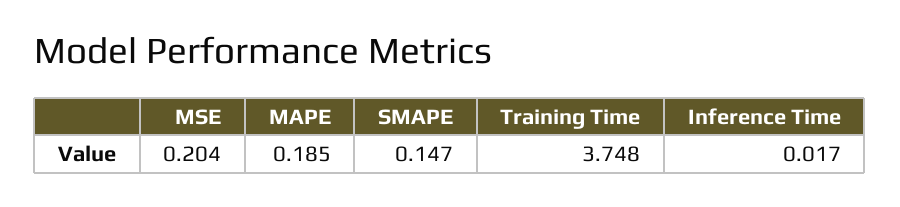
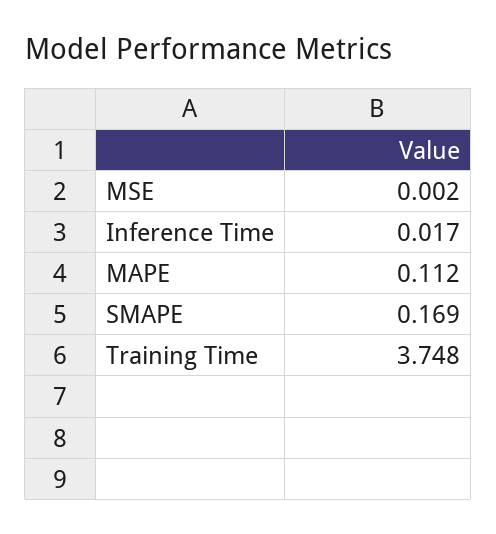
MSE: 0.204 -> 0.002
MAPE: 0.185 -> 0.112
SMAPE: 0.147 -> 0.169

